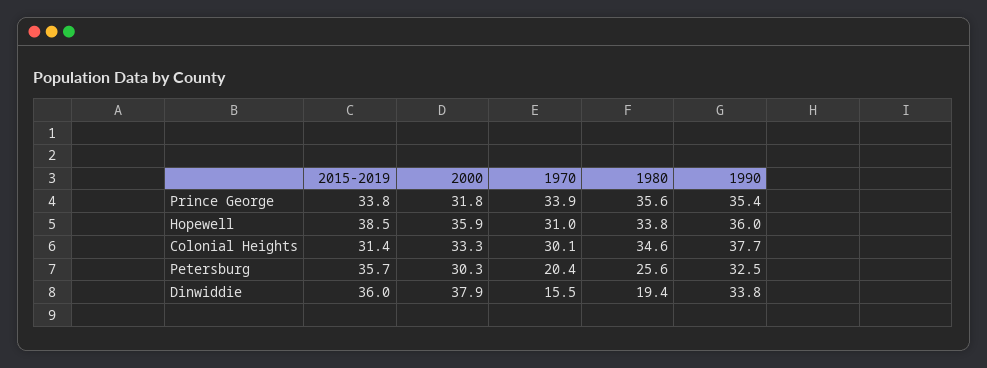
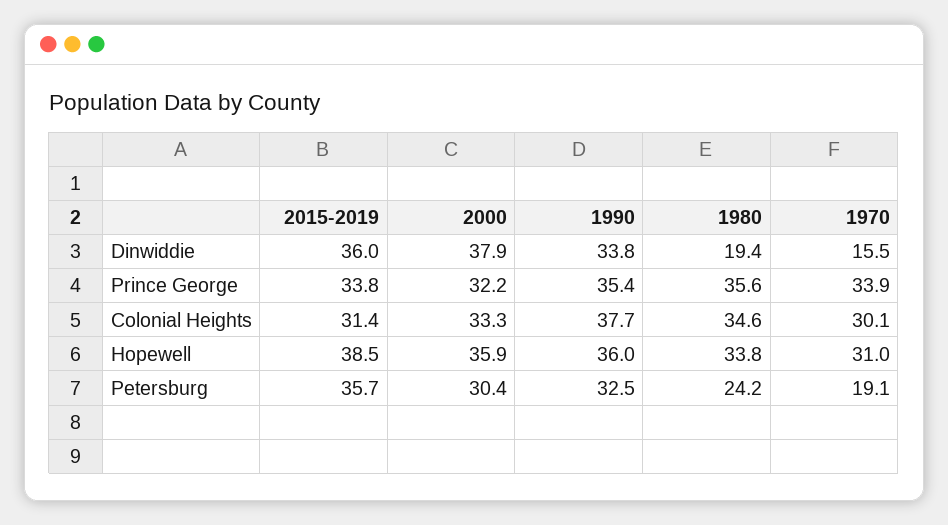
2000, Prince George: 31.8 -> 32.2
2000, Petersburg: 30.3 -> 30.4
1970, Petersburg: 20.4 -> 19.1
1980, Petersburg: 25.6 -> 24.2

